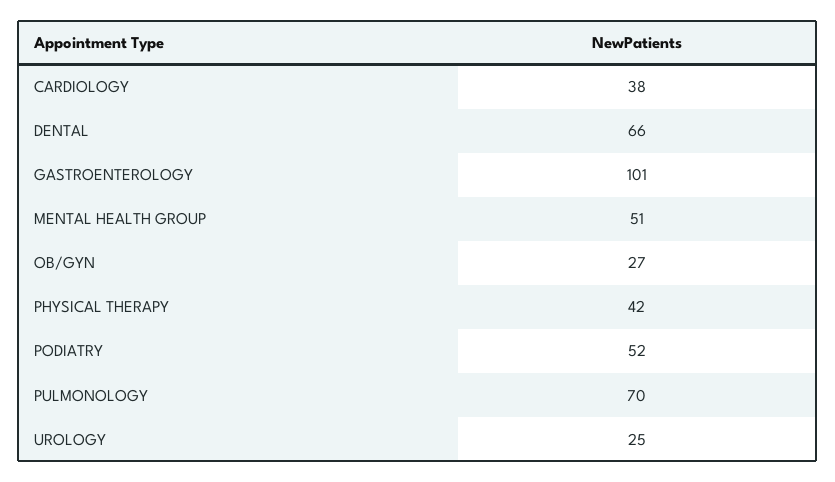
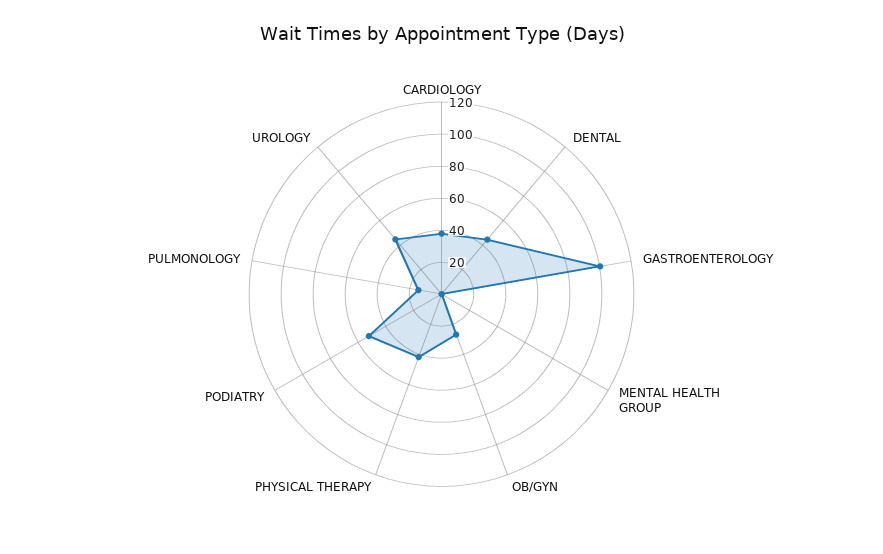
DENTAL: 66 -> 45
MENTAL HEALTH GROUP: 51 -> 0
PULMONOLOGY: 70 -> 15
UROLOGY: 25 -> 45

